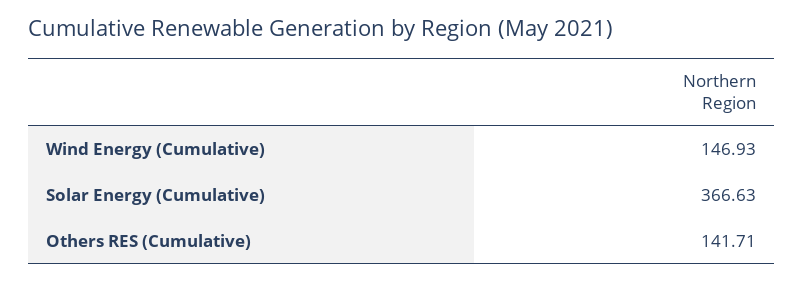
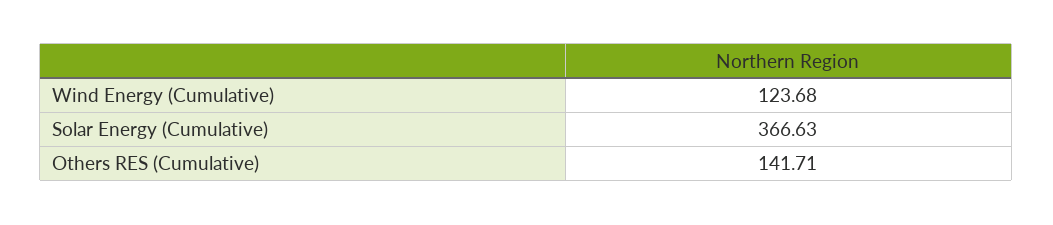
Wind Energy (Cumulative): 146.93 -> 123.68

